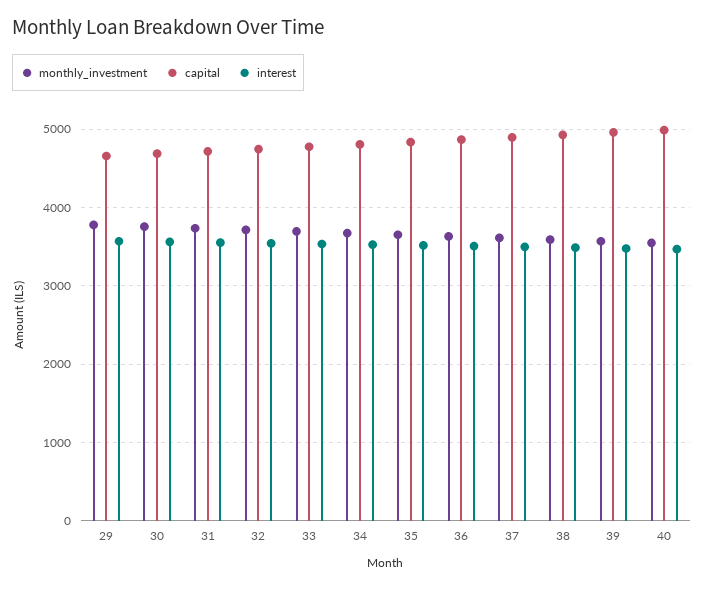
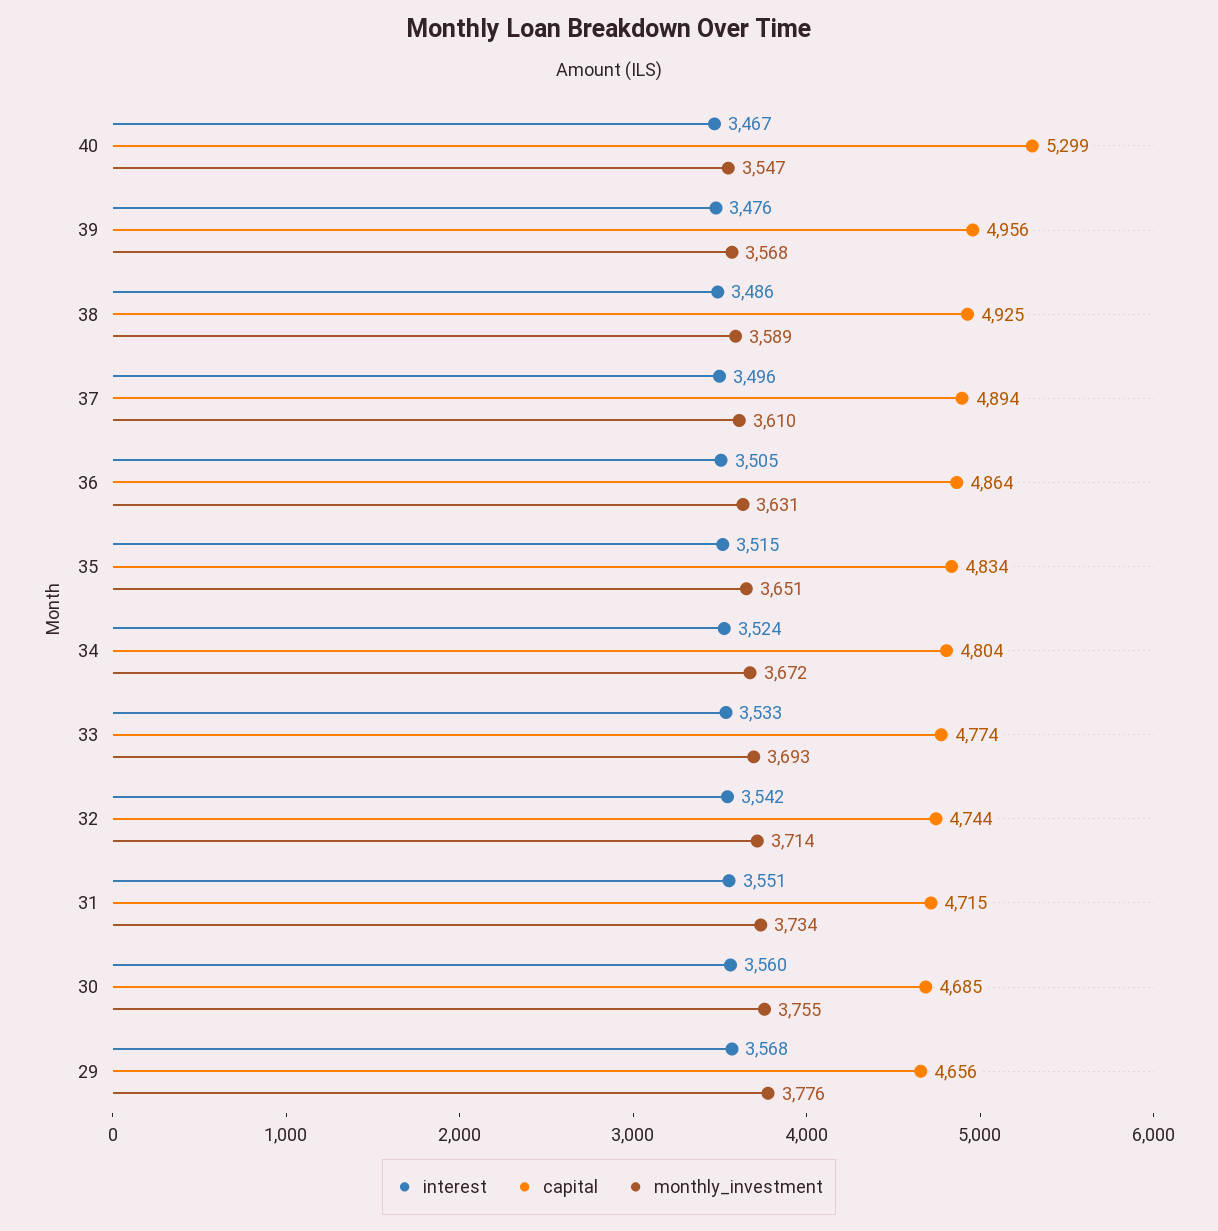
capital, 40: 5000 -> 5299

